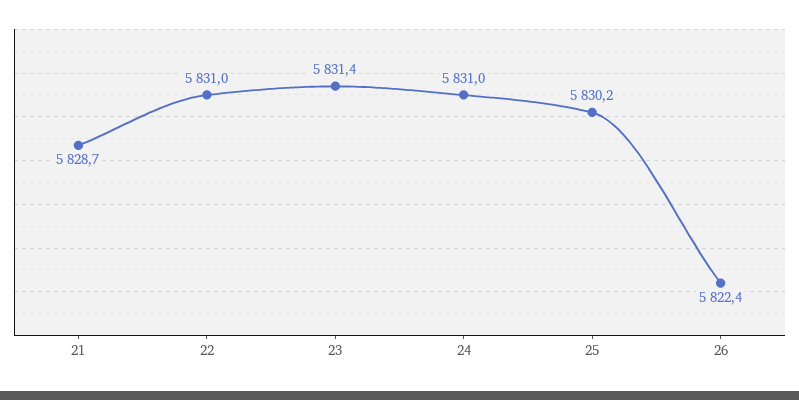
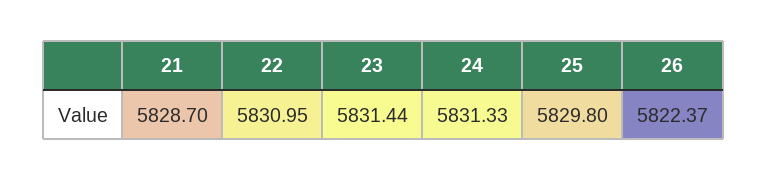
24: 5831 -> 5831.33
25: 5830.2 -> 5829.8

